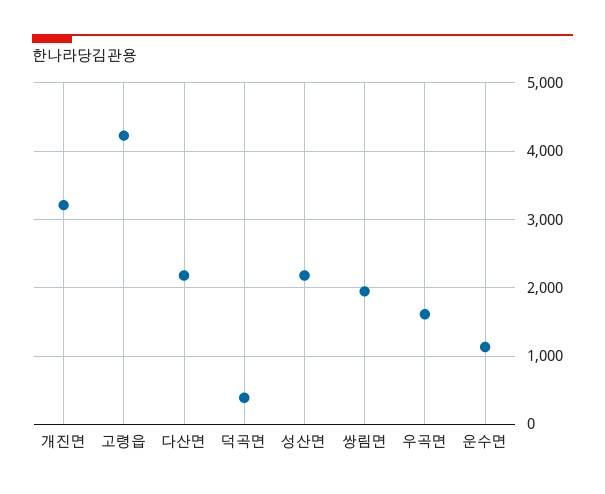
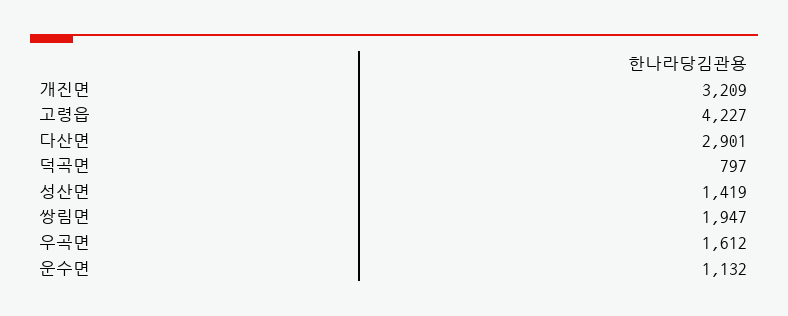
다산면: 2200 -> 2901
덕곡면: 400 -> 797
성산면: 2200 -> 1419

